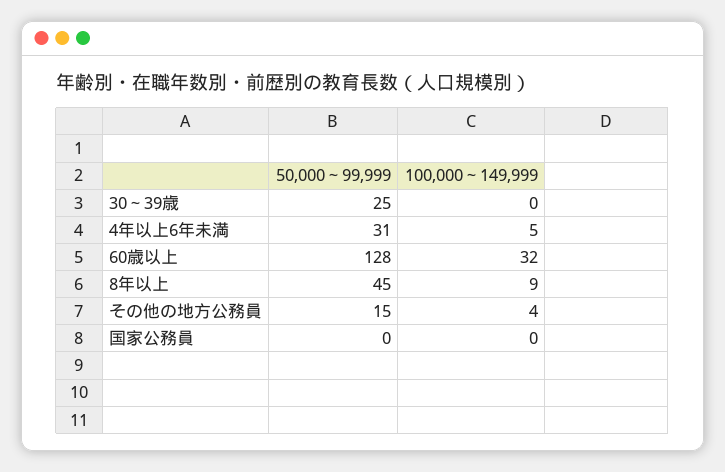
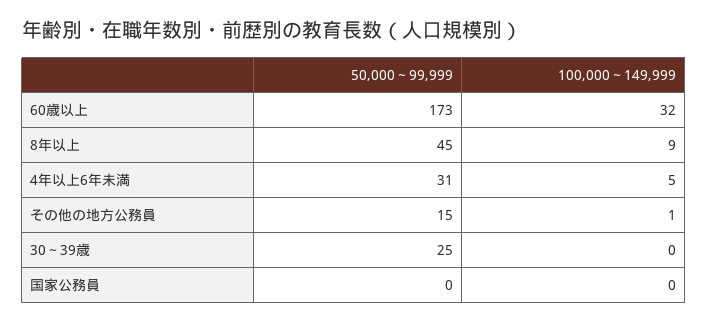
50,000～99,999, 60歳以上: 128 -> 173
100,000～149,999, その他の地方公務員: 4 -> 1

